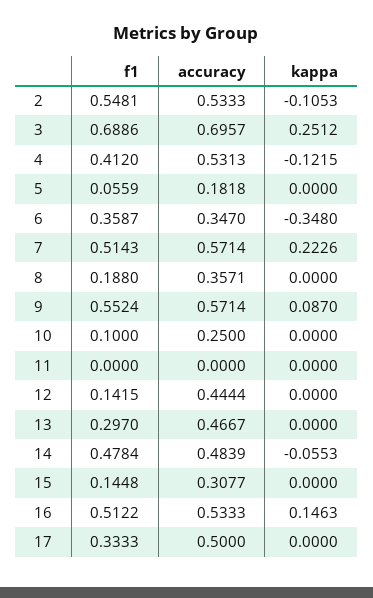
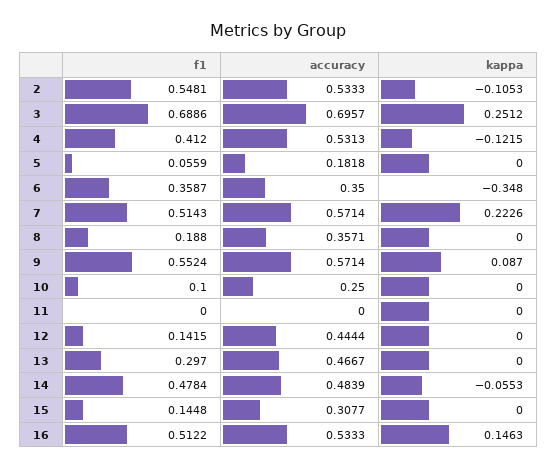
accuracy, 6: 0.347 -> 0.35
f1, 17: 0.3333 -> none
accuracy, 17: 0.5 -> none
kappa, 17: 0 -> none

